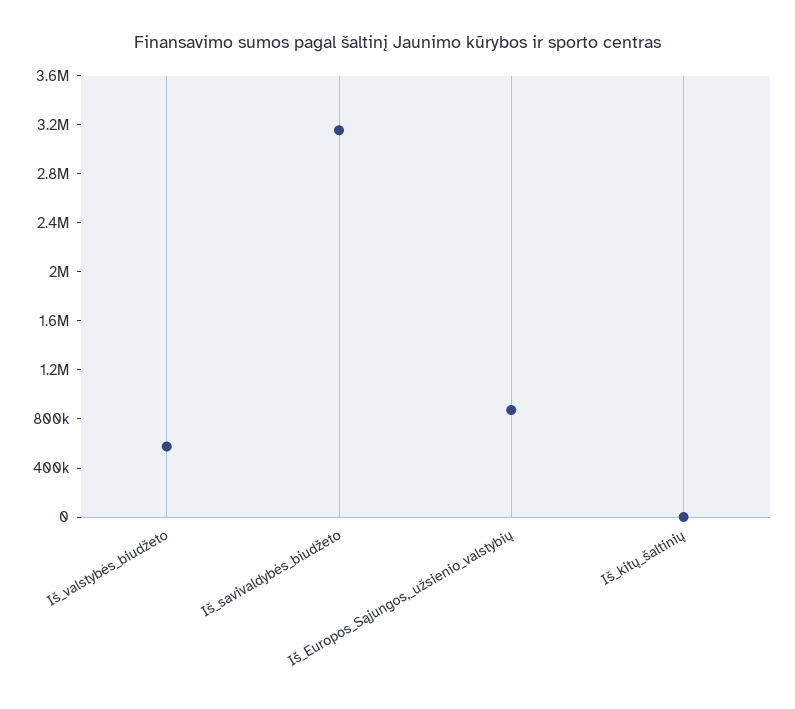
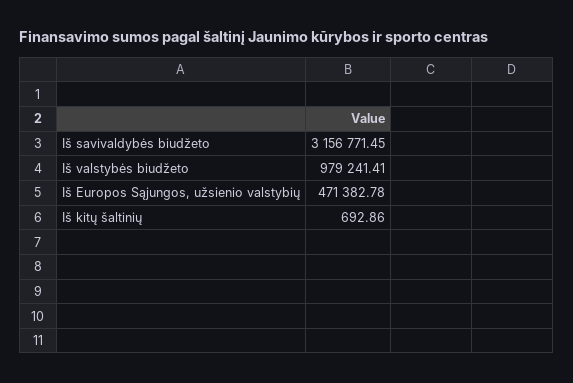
Iš_valstybės_biudžeto: 600000 -> 979241.41
Iš_Europos_Sąjungos,_užsienio_valstybių: 900000 -> 471382.78

